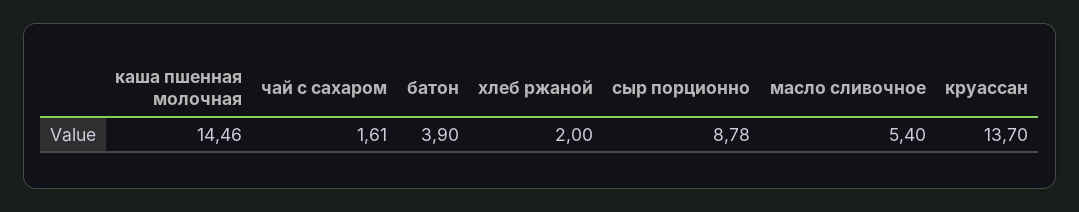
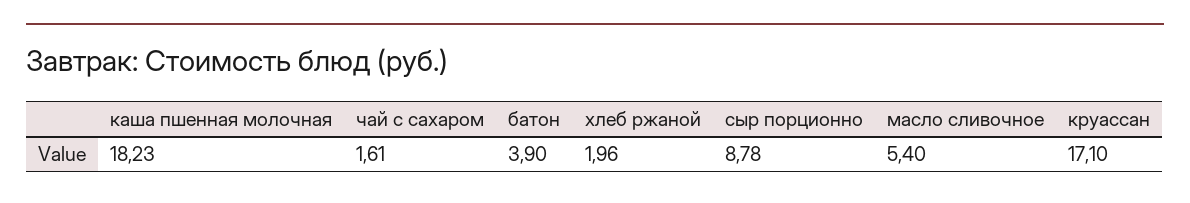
каша пшенная молочная: 14.46 -> 18.23
хлеб ржаной: 2 -> 1.96
круассан: 13.7 -> 17.1

